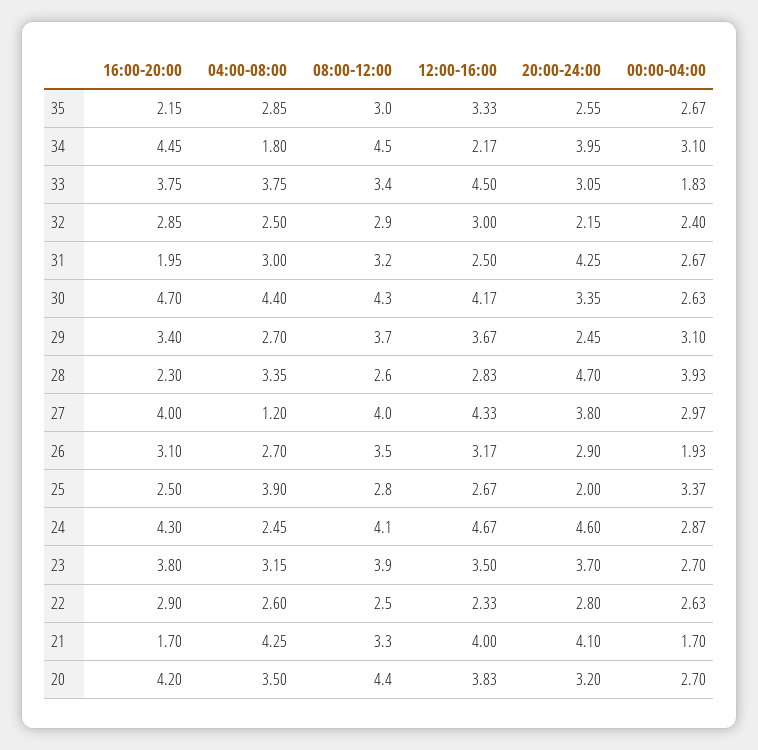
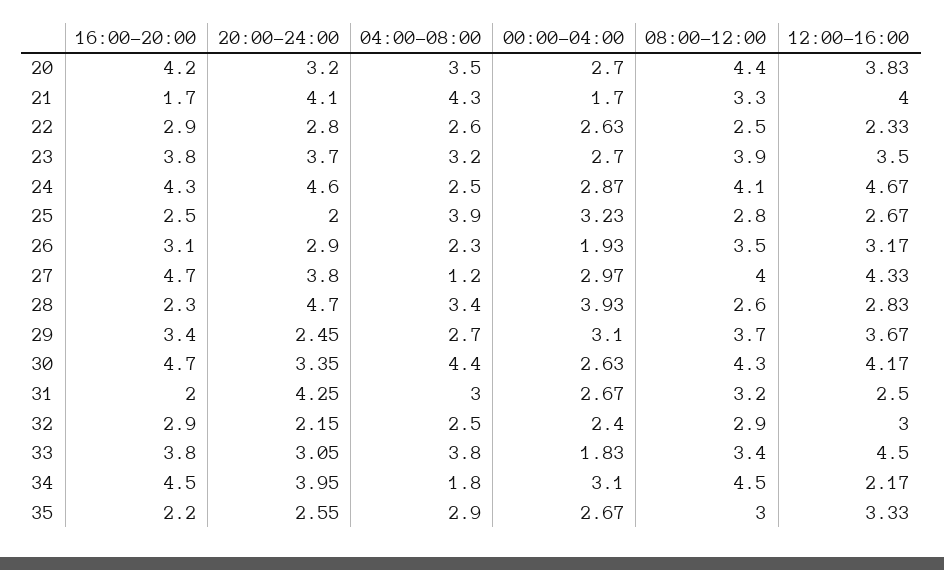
16:00-20:00, 27: 4 -> 4.7
04:00-08:00, 26: 2.7 -> 2.3
00:00-04:00, 25: 3.37 -> 3.23

